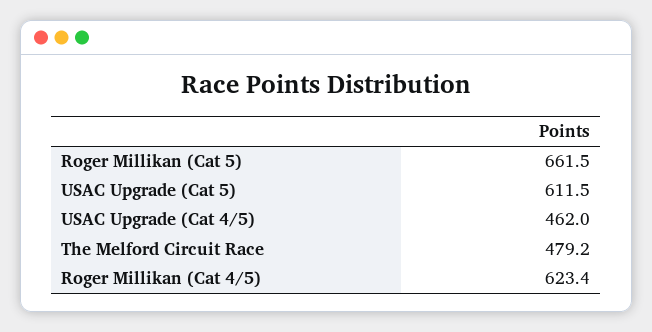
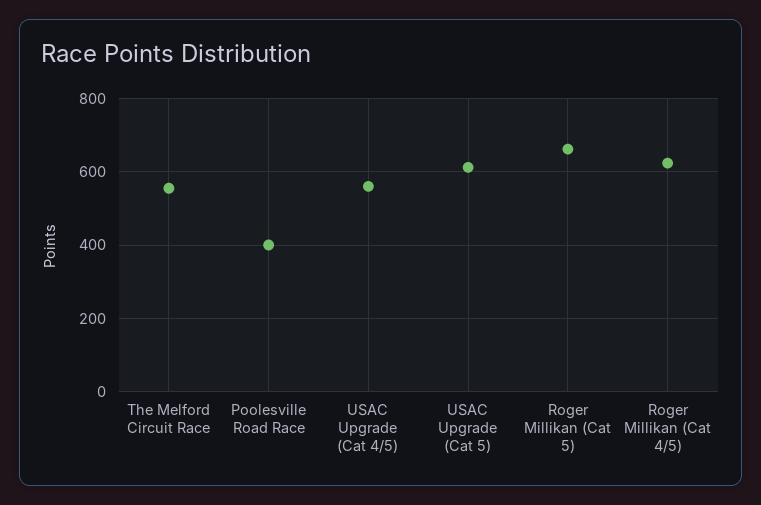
USAC Upgrade (Cat 4/5): 462 -> 560
The Melford Circuit Race: 479.2 -> 560
Poolesville Road Race: none -> 400

